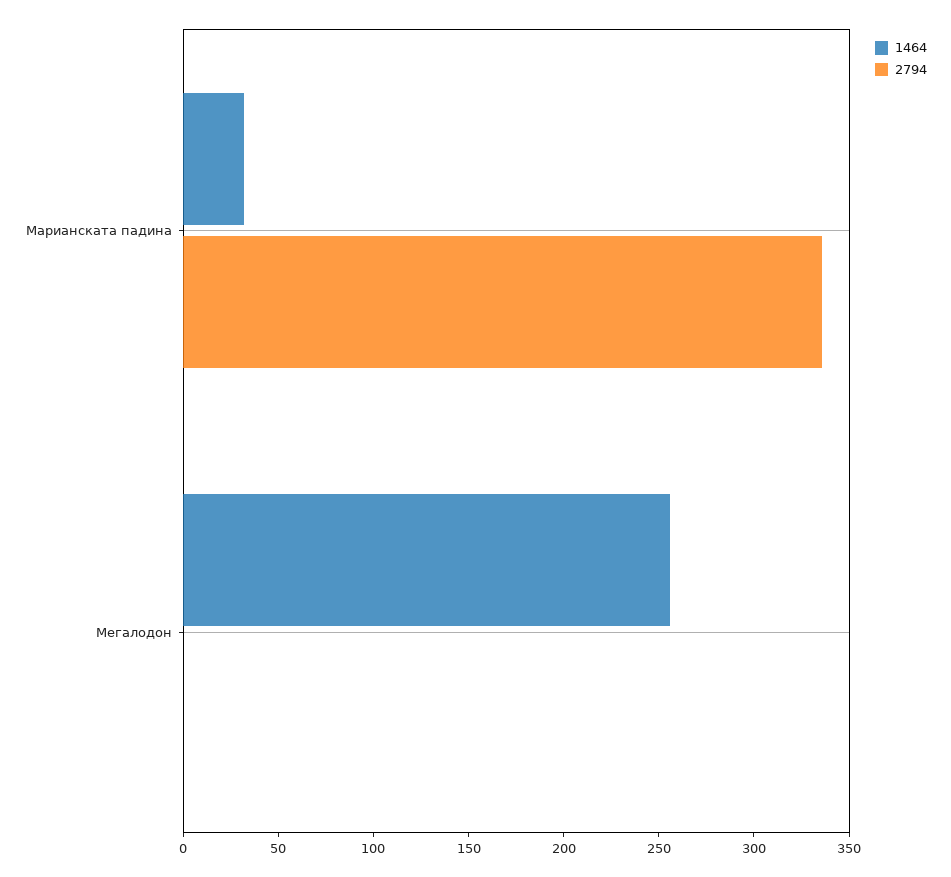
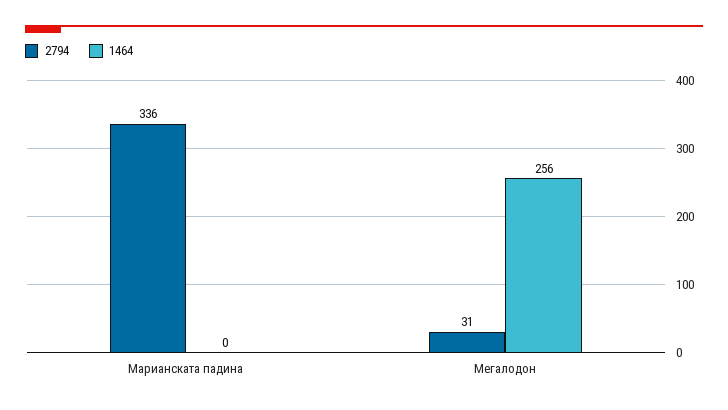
1464, Марианската падина: 30 -> 0
2794, Мегалодон: 0 -> 31

